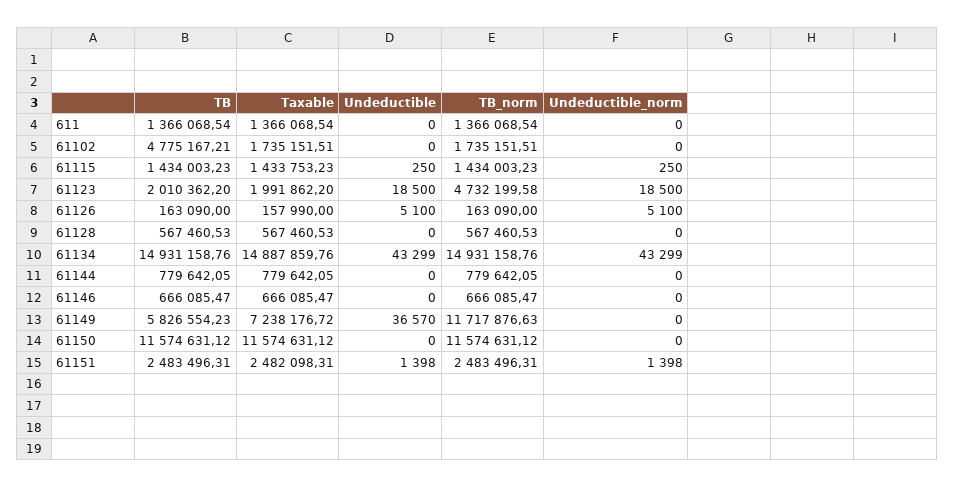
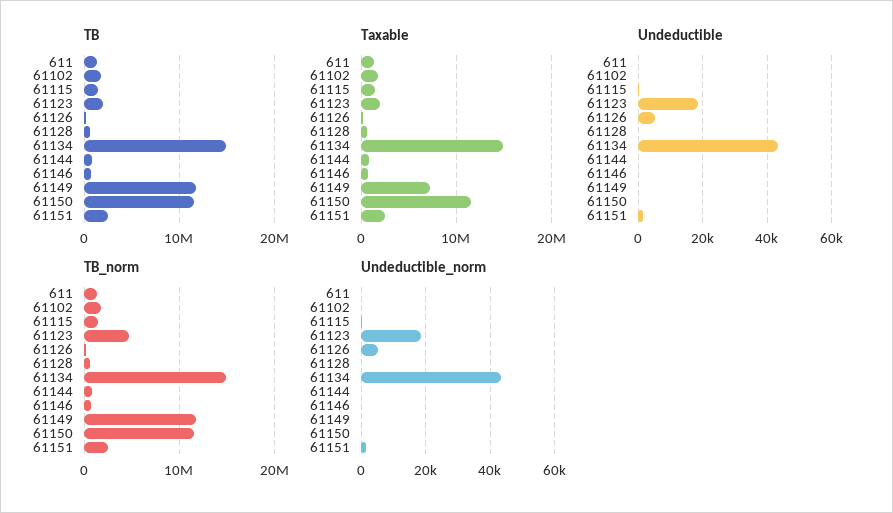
TB, 61102: 4775167.21 -> 2000000
TB, 61149: 5826554.23 -> 12000000
Undeductible, 61149: 36570 -> 0

